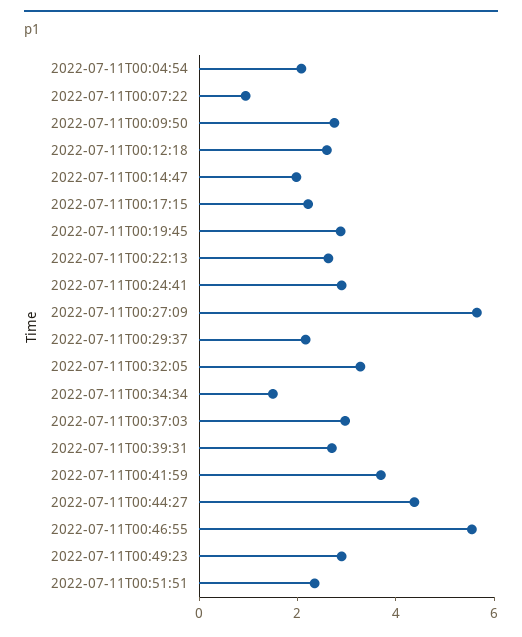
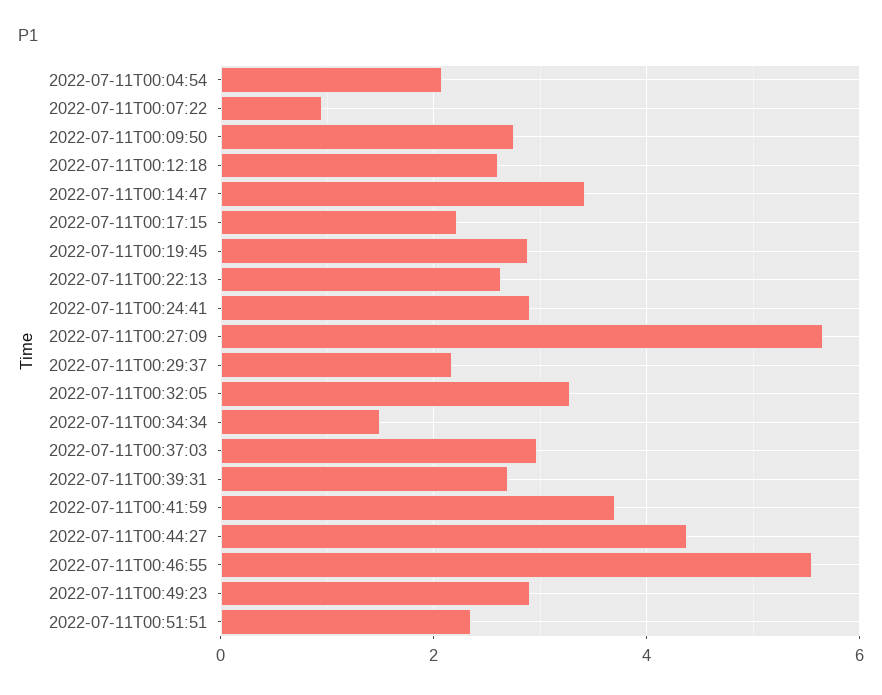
2022-07-11T00:14:47: 2 -> 3.4

